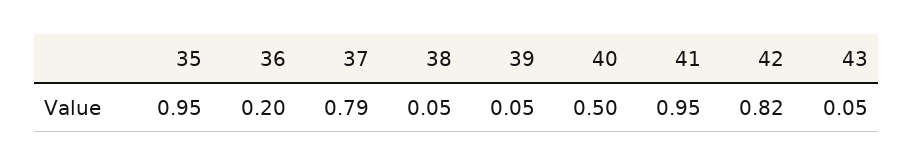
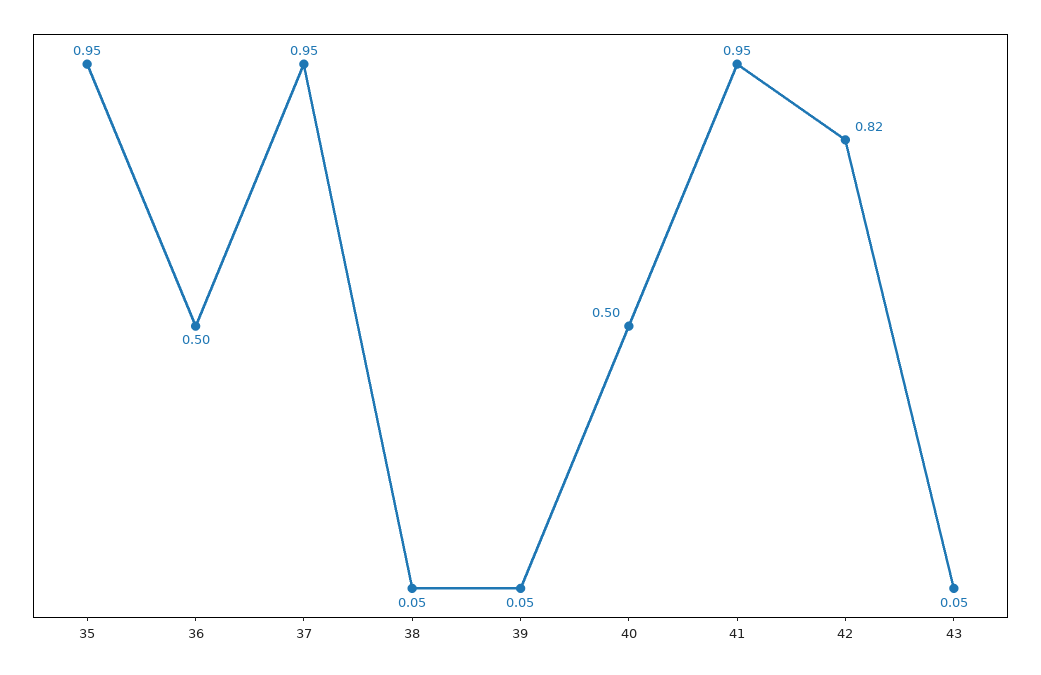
36: 0.2 -> 0.5
37: 0.79 -> 0.95

